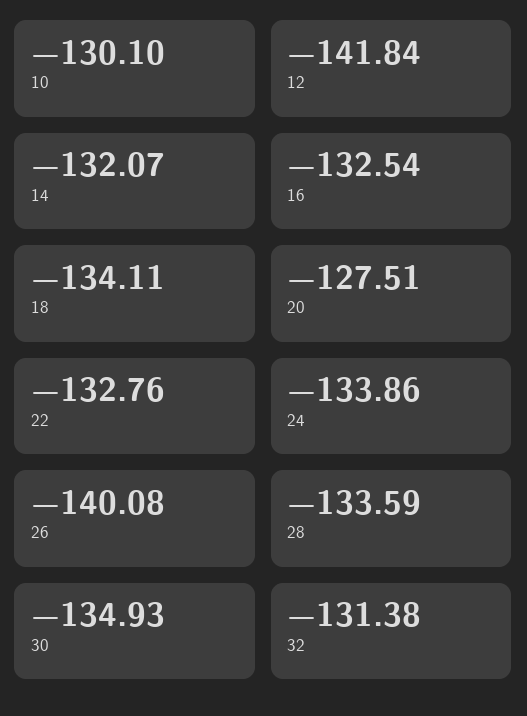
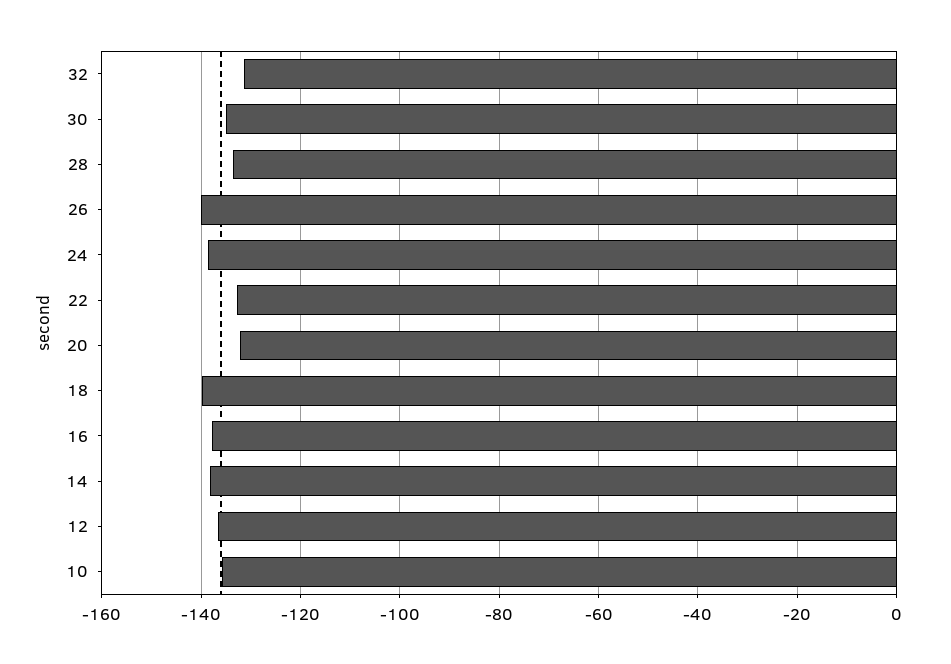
10: -130.1 -> -136
12: -141.84 -> -136
14: -132.07 -> -138
16: -132.54 -> -138
18: -134.11 -> -140
20: -127.51 -> -132
24: -133.86 -> -138

